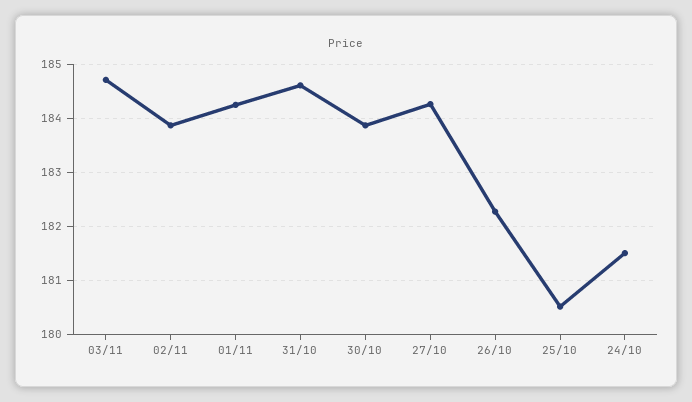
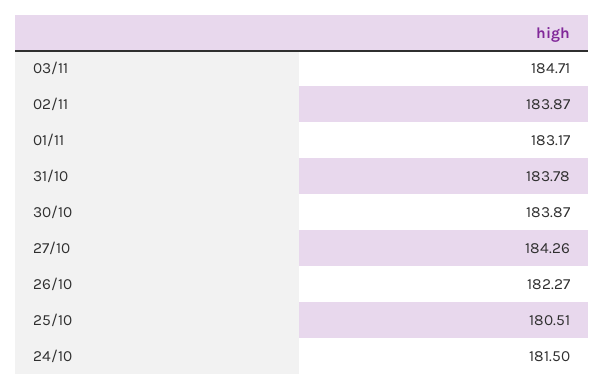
01/11: 184.2 -> 183.17
31/10: 184.6 -> 183.78

